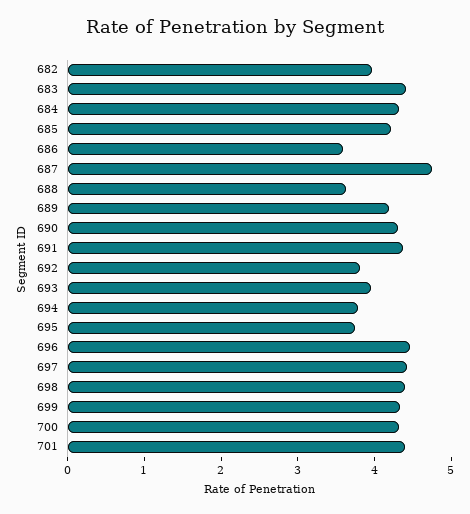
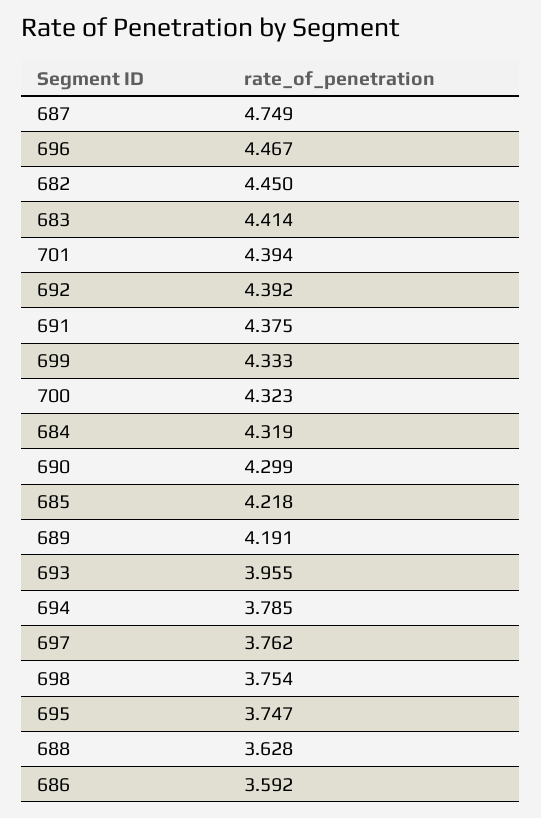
682: 4 -> 4.45
692: 3.8 -> 4.392
697: 4.4 -> 3.762
698: 4.4 -> 3.754

